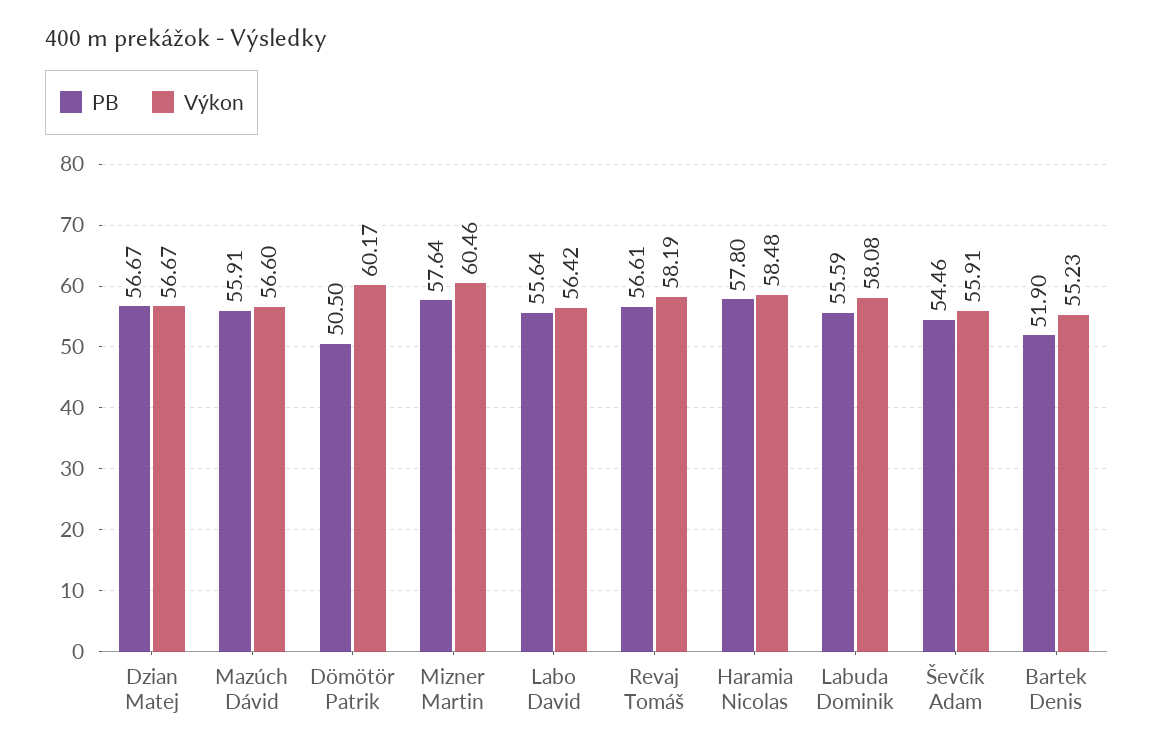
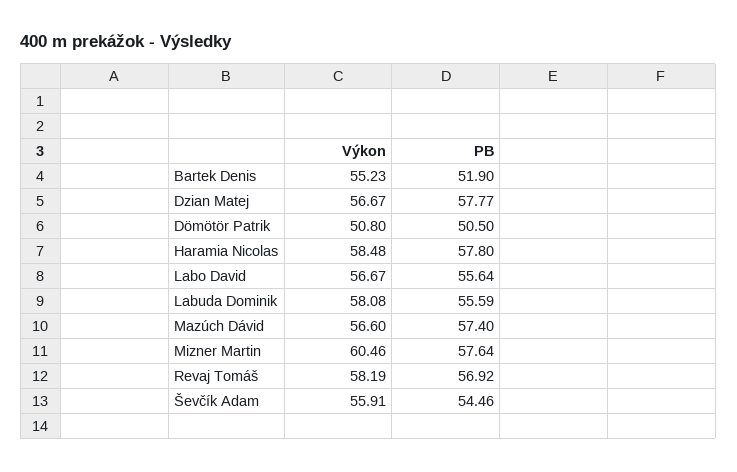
PB, Dzian Matej: 56.67 -> 57.77
PB, Mazúch Dávid: 55.91 -> 57.4
Výkon, Dömötör Patrik: 60.17 -> 50.8
Výkon, Labo David: 56.42 -> 56.67
PB, Revaj Tomáš: 56.61 -> 56.92

